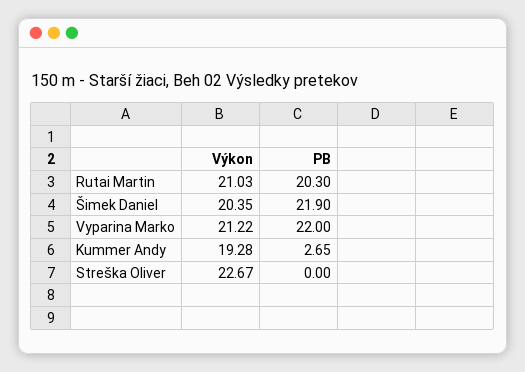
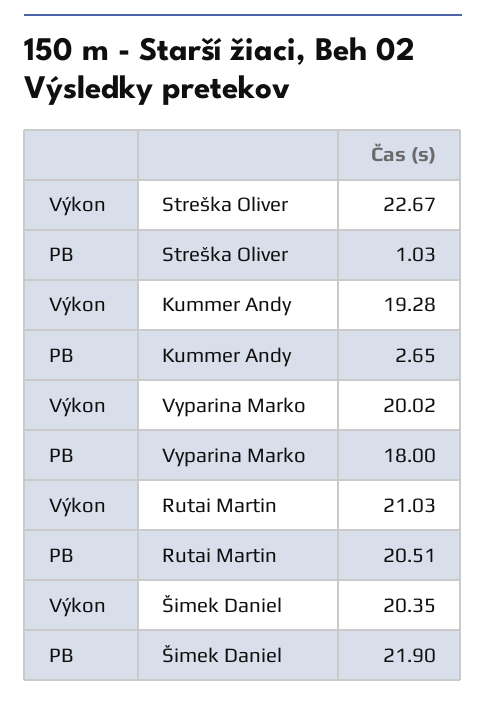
PB, Rutai Martin: 20.3 -> 20.51
Výkon, Vyparina Marko: 21.22 -> 20.02
PB, Vyparina Marko: 22 -> 18
PB, Streška Oliver: 0 -> 1.03

